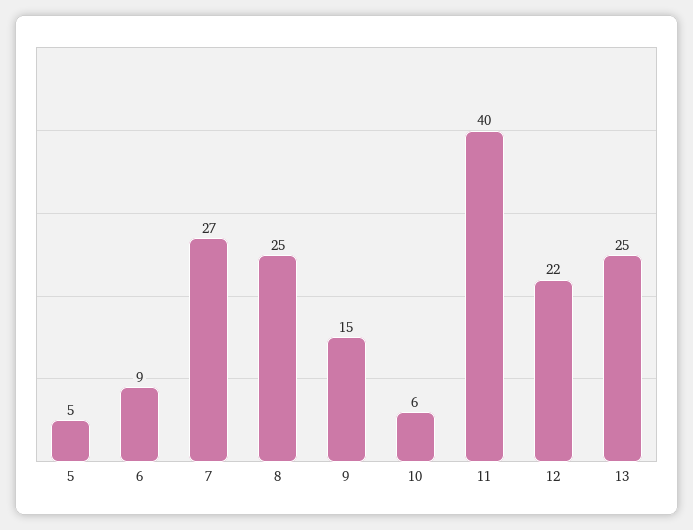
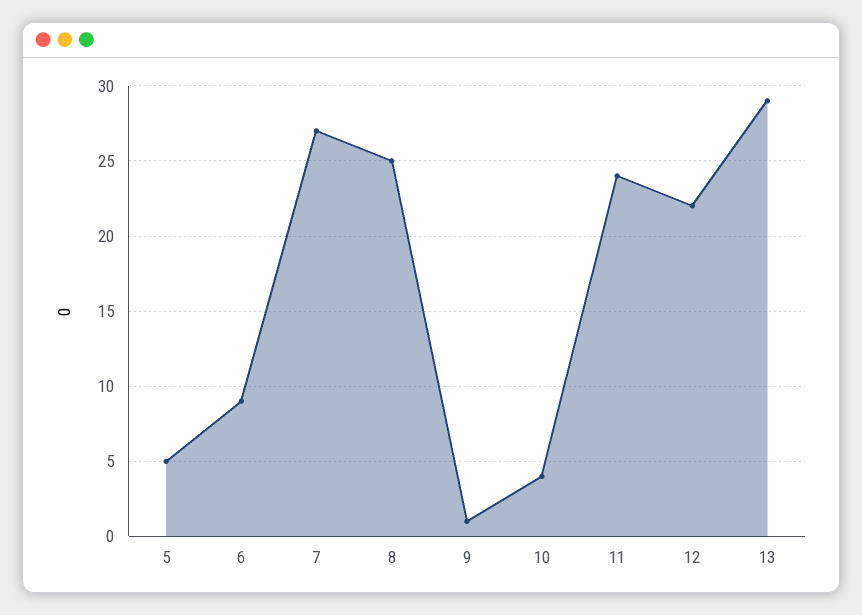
9: 15 -> 1
10: 6 -> 4
11: 40 -> 24
13: 25 -> 29

